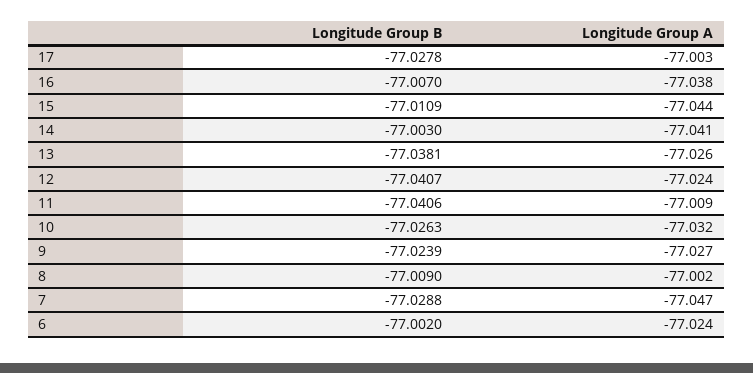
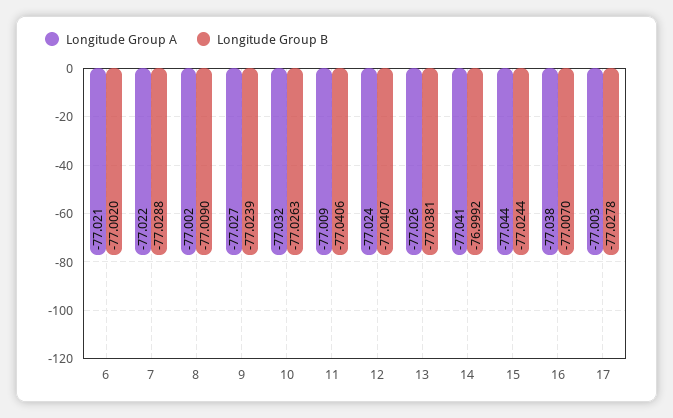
Longitude Group B, 15: -77.0109 -> -77.0244
Longitude Group B, 14: -77.003 -> -76.9992
Longitude Group A, 7: -77.047 -> -77.022
Longitude Group A, 6: -77.024 -> -77.021

